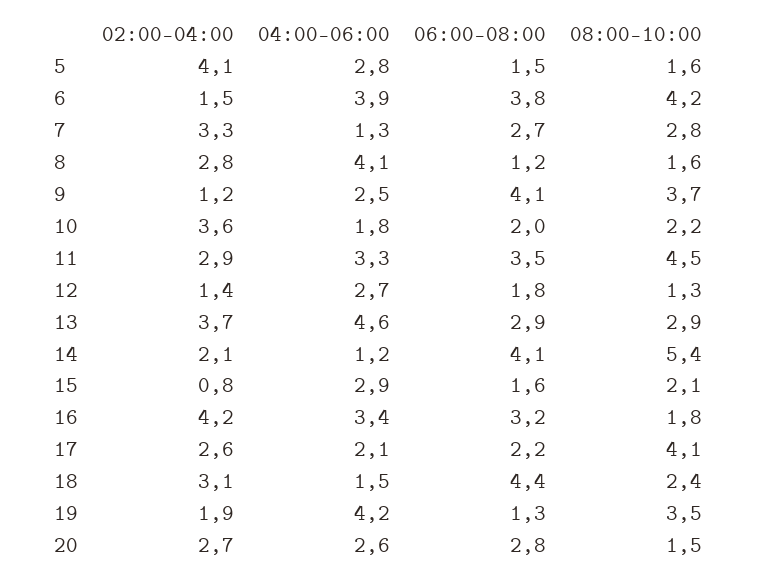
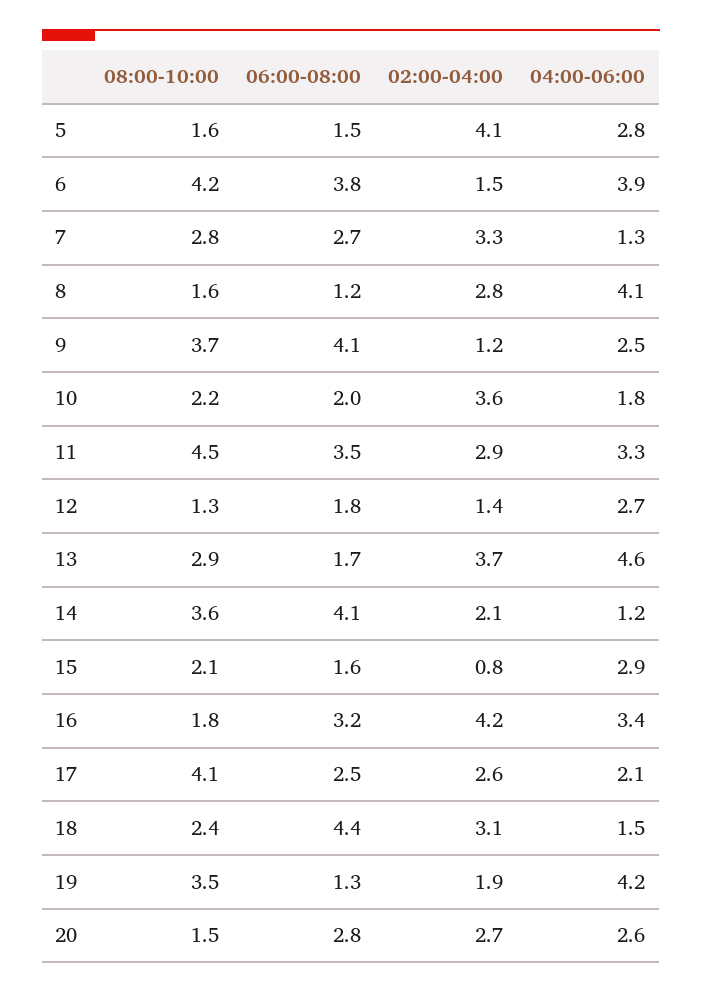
06:00-08:00, 13: 2.9 -> 1.7
08:00-10:00, 14: 5.4 -> 3.6
06:00-08:00, 17: 2.2 -> 2.5

